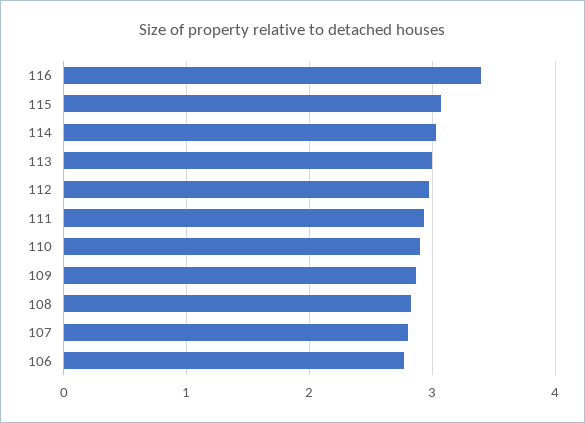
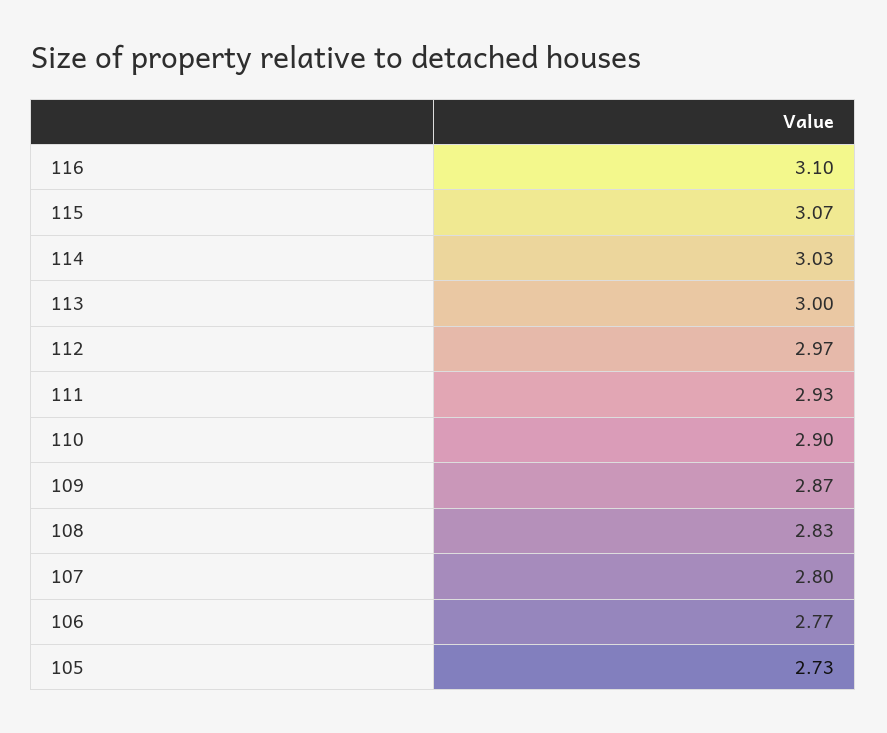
116: 3.4 -> 3.1
105: none -> 2.73

